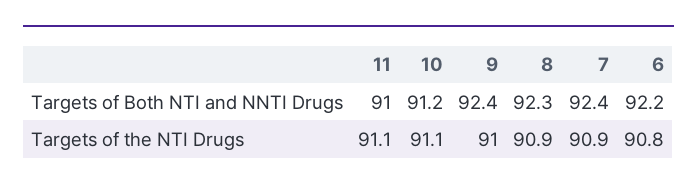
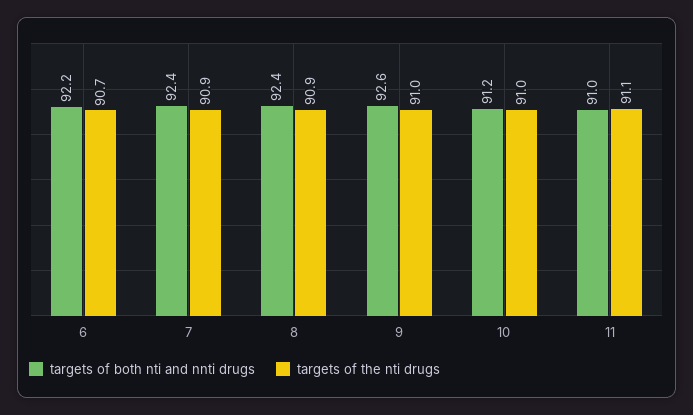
Targets of Both NTI and NNTI Drugs, 9: 92.4 -> 92.6
Targets of Both NTI and NNTI Drugs, 8: 92.3 -> 92.4
Targets of the NTI Drugs, 10: 91.1 -> 91
Targets of the NTI Drugs, 6: 90.8 -> 90.7

